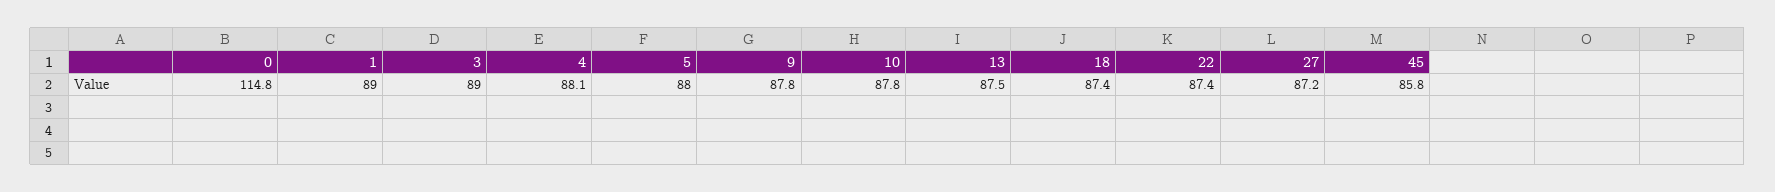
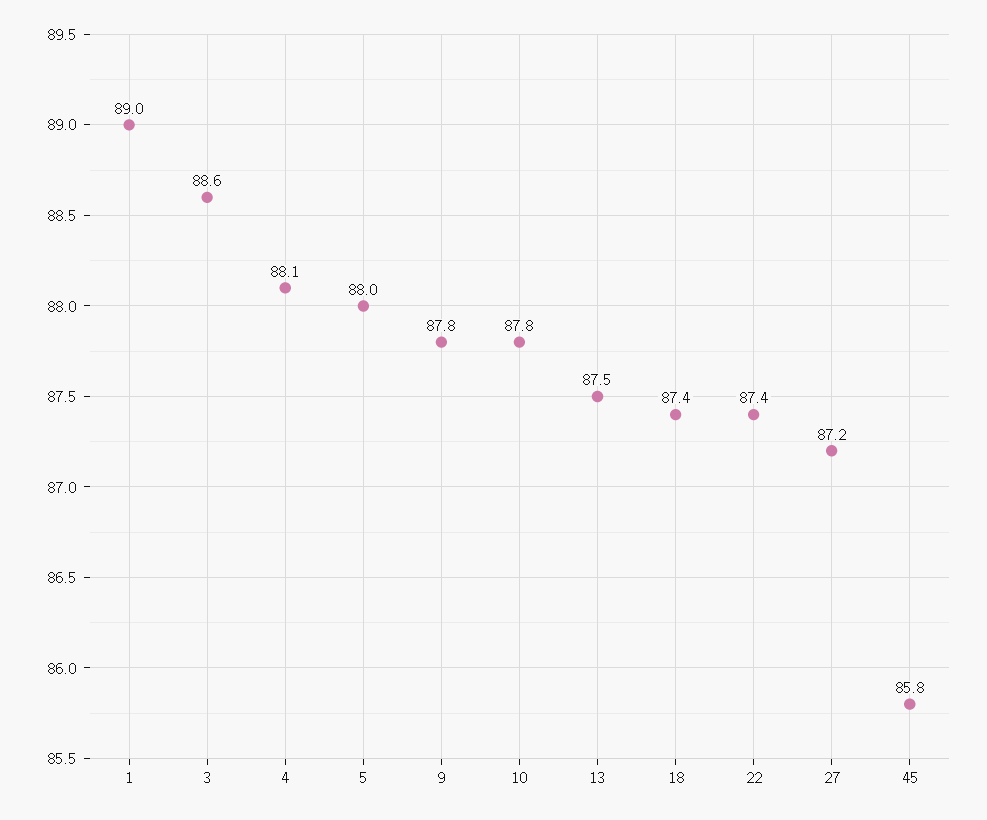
0: 114.8 -> none
3: 89 -> 88.6

